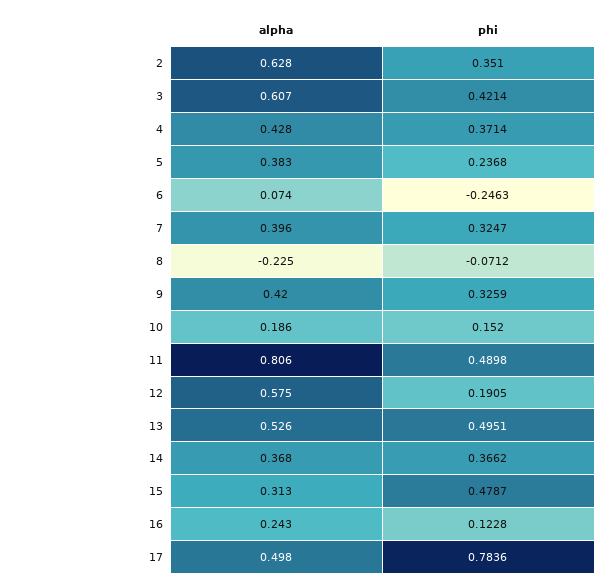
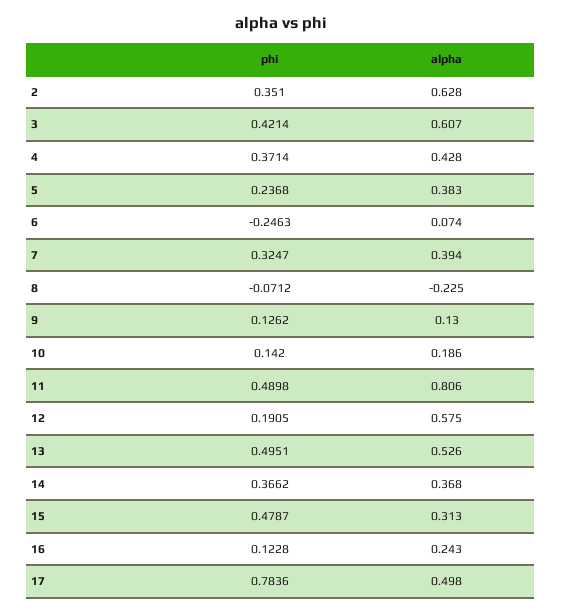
alpha, 7: 0.396 -> 0.394
alpha, 9: 0.42 -> 0.13
phi, 9: 0.3259 -> 0.1262
phi, 10: 0.152 -> 0.142

